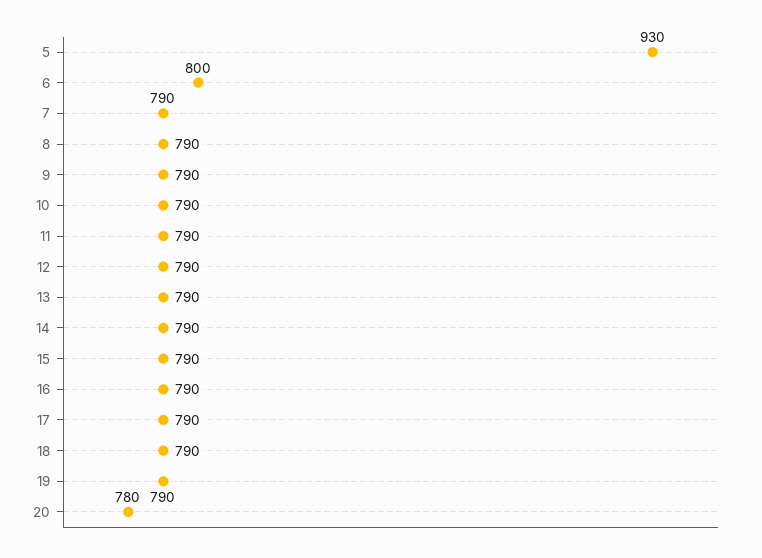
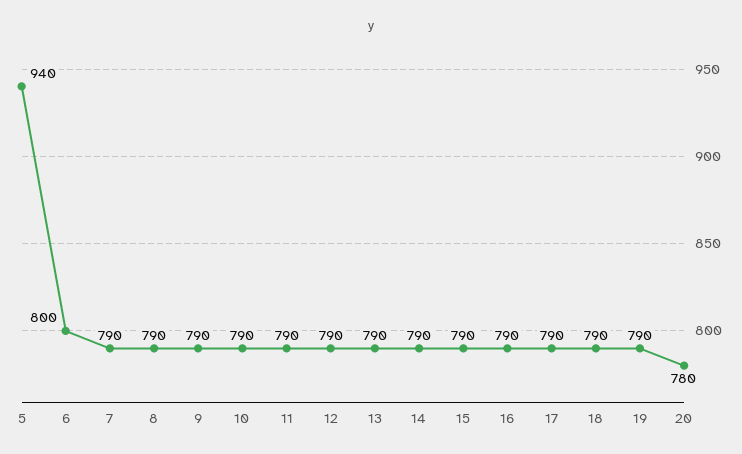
5: 930 -> 940

